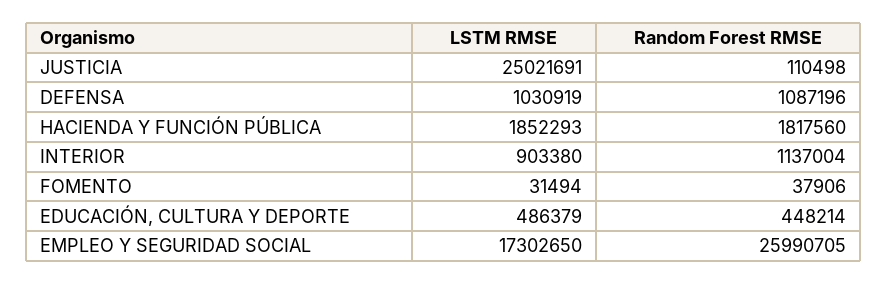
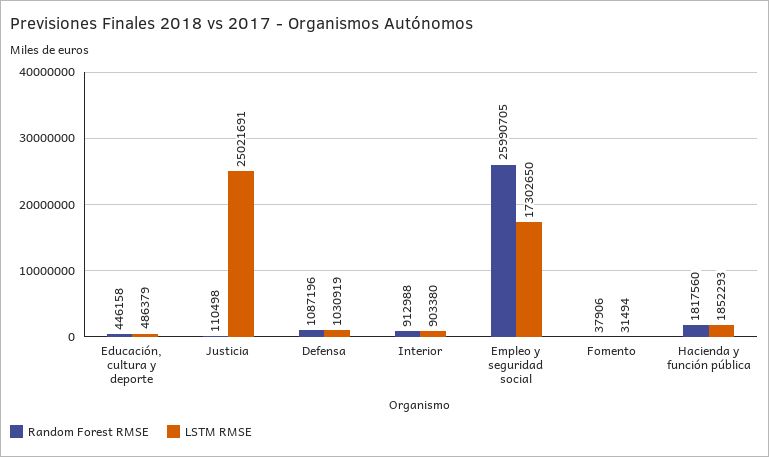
Random Forest RMSE, INTERIOR: 1137004 -> 912988
Random Forest RMSE, EDUCACIÓN, CULTURA Y DEPORTE: 448214 -> 446158

